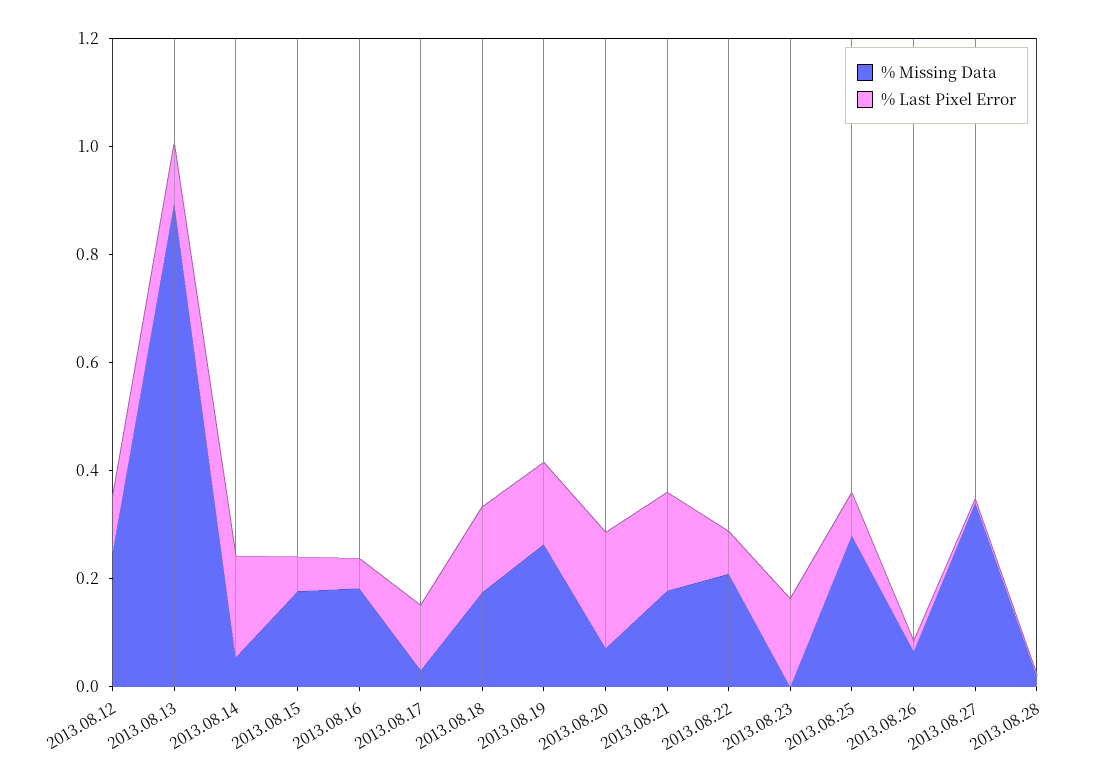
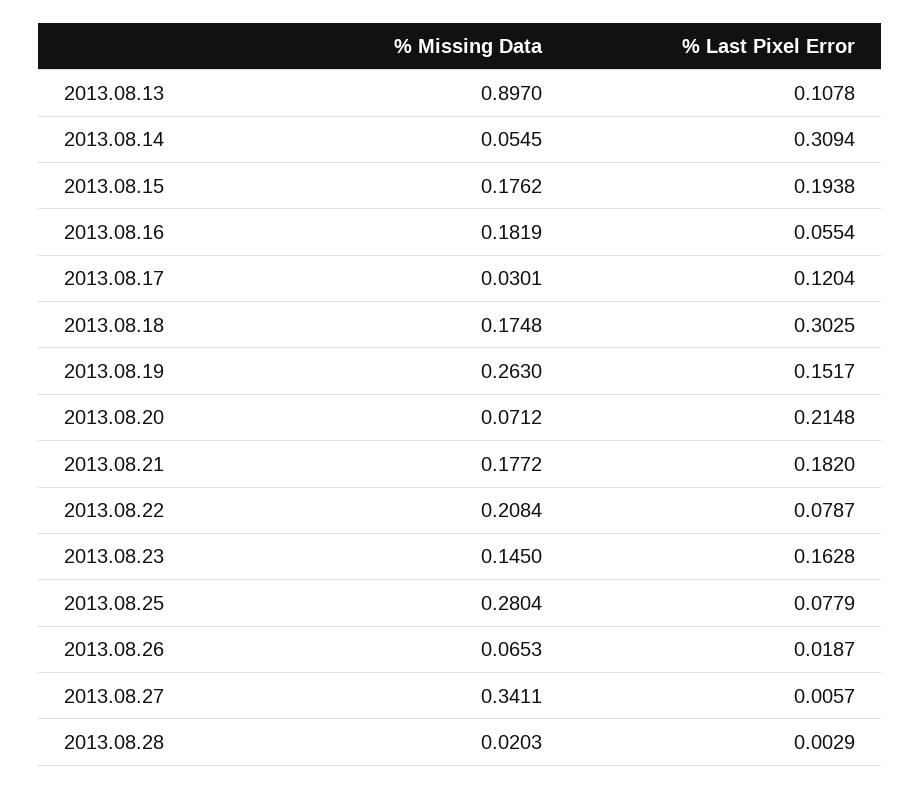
% Missing Data, 2013.08.12: 0.25 -> none
% Last Pixel Error, 2013.08.12: 0.1 -> none
% Last Pixel Error, 2013.08.14: 0.2 -> 0.3094
% Last Pixel Error, 2013.08.15: 0.05 -> 0.1938
% Last Pixel Error, 2013.08.18: 0.15 -> 0.3025
% Missing Data, 2013.08.23: 0 -> 0.145

